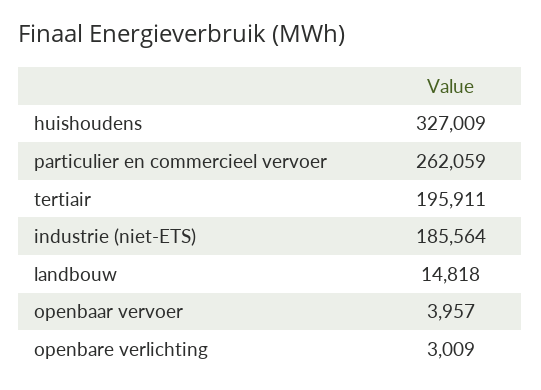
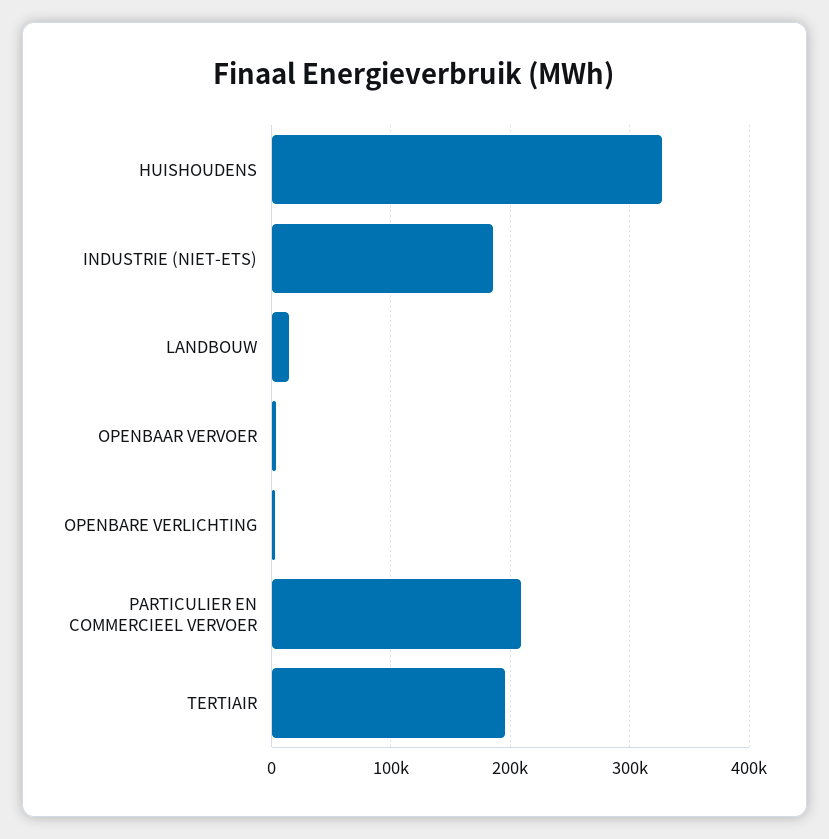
particulier en commercieel vervoer: 262059 -> 210000

